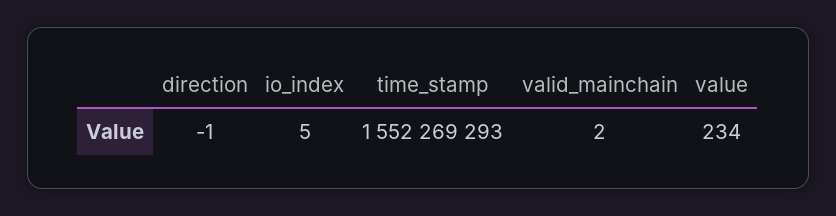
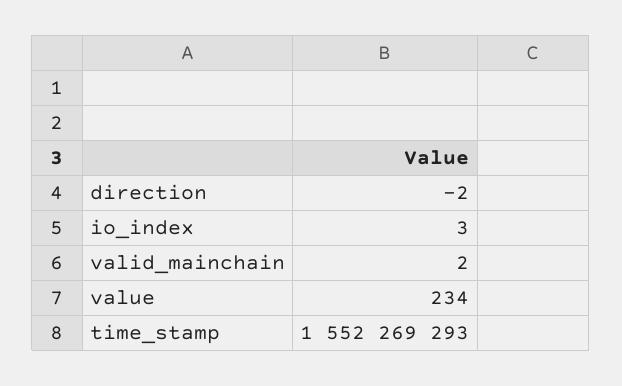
direction: -1 -> -2
io_index: 5 -> 3

